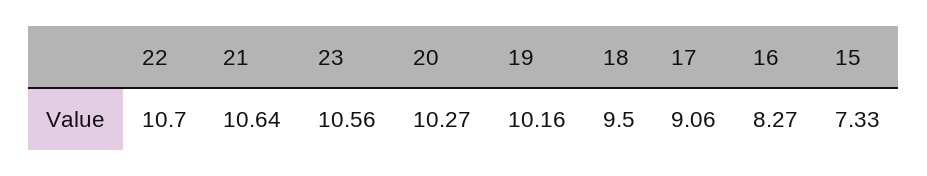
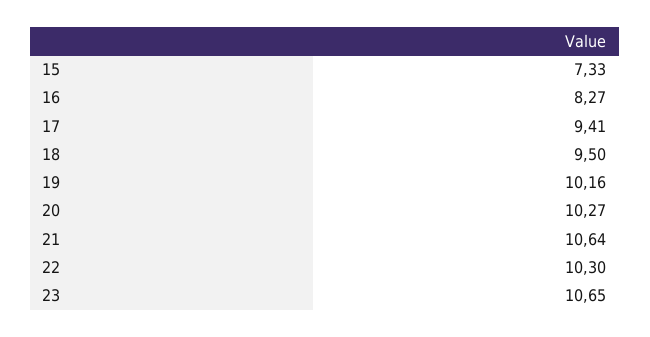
22: 10.7 -> 10.3
23: 10.56 -> 10.65
17: 9.06 -> 9.41

